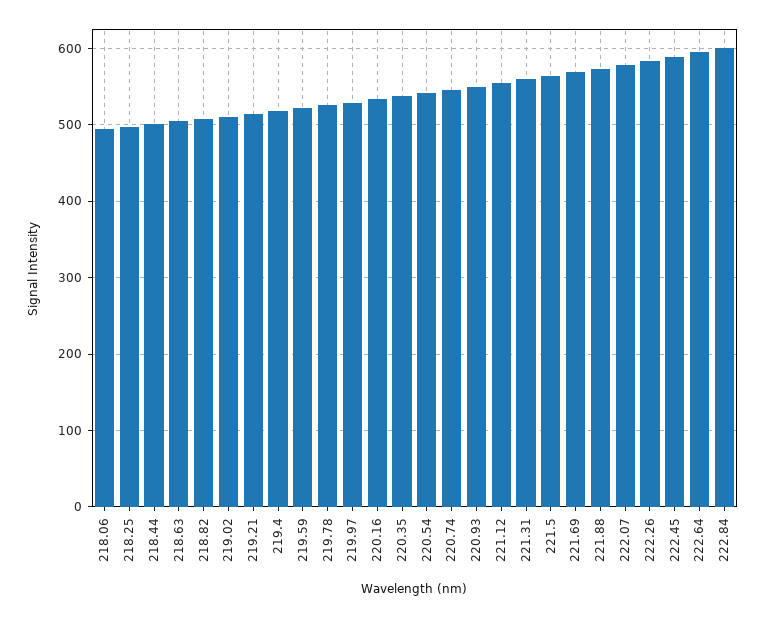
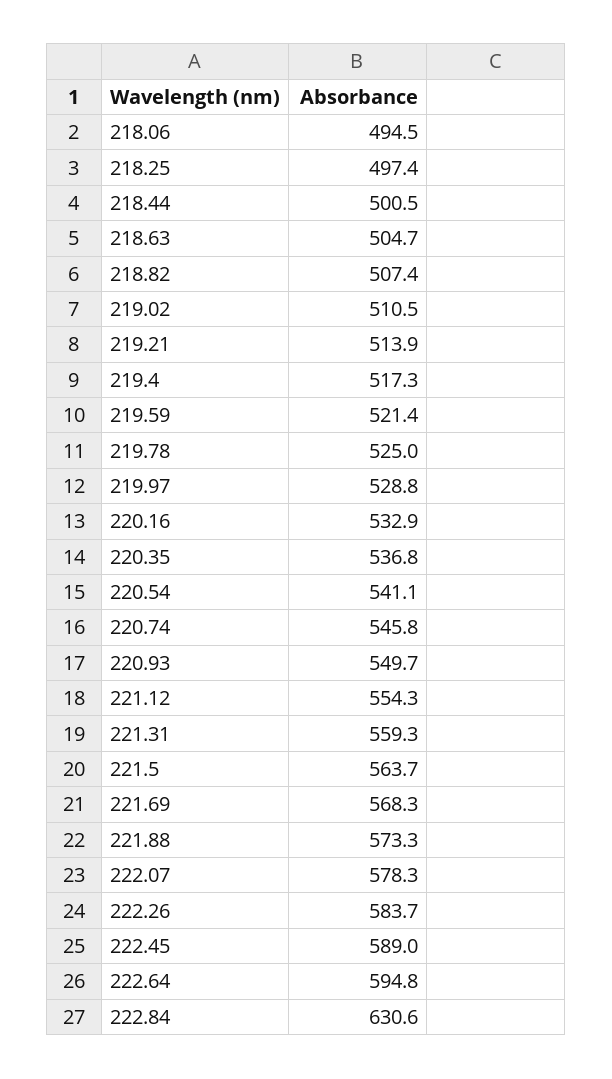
222.84: 600 -> 630.6

